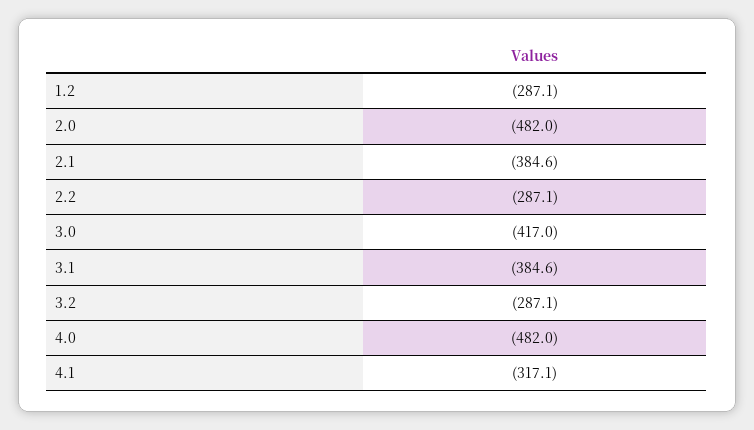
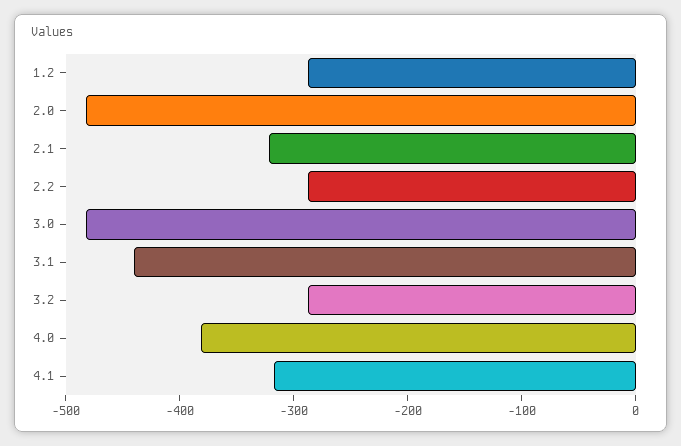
2.1: -384.6 -> -320
3.0: -417 -> -480
3.1: -384.6 -> -440
4.0: -482 -> -380

